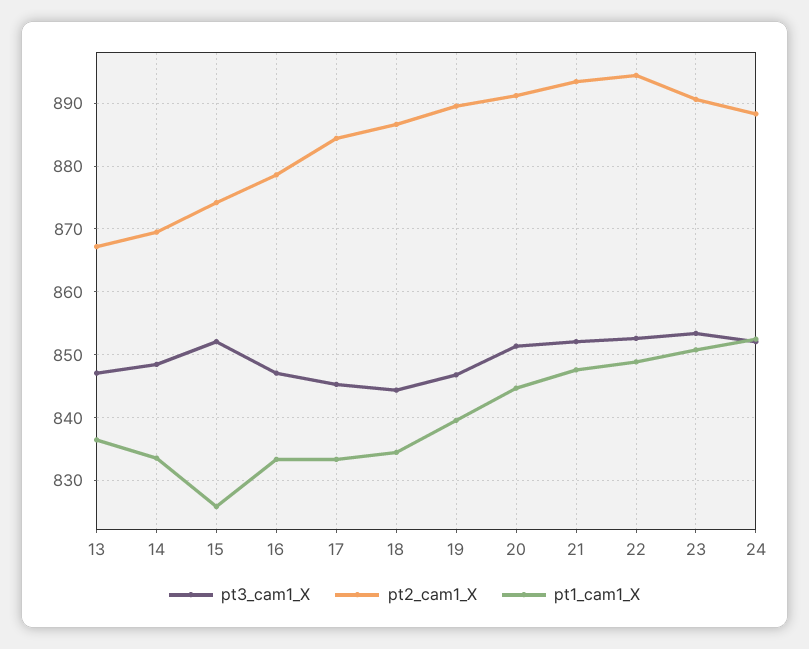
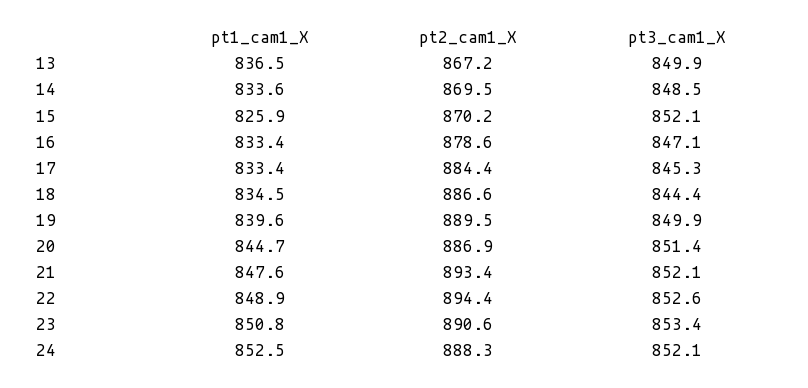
pt3_cam1_X, 13: 847 -> 849.9
pt2_cam1_X, 15: 874 -> 870.2
pt3_cam1_X, 19: 847 -> 849.9
pt2_cam1_X, 20: 891 -> 886.9

